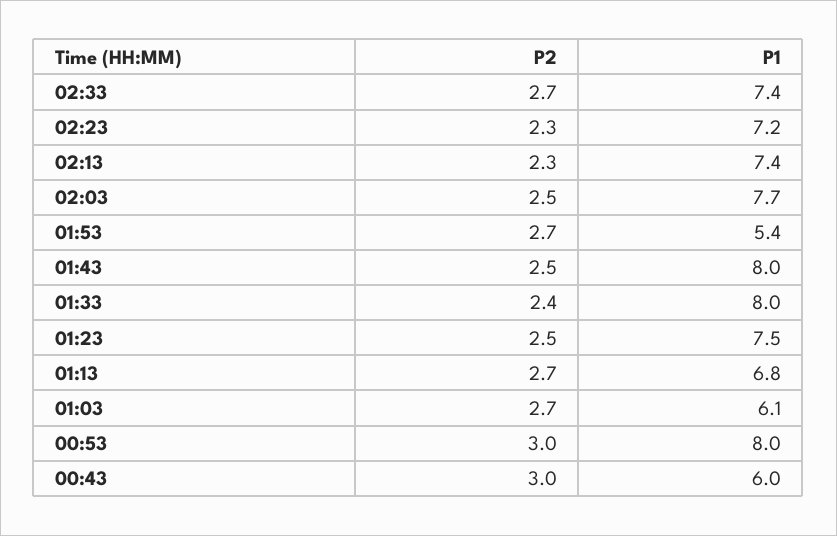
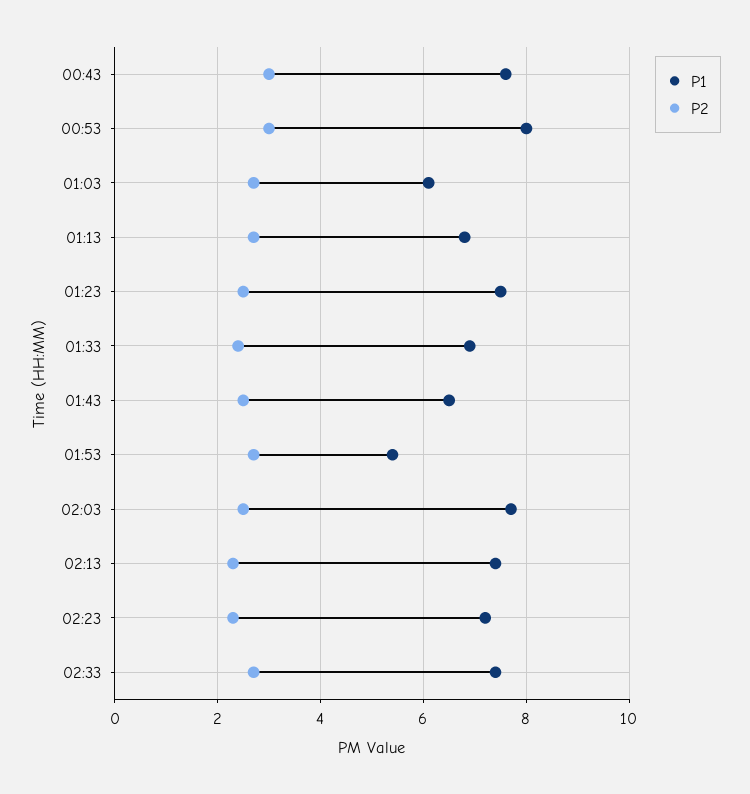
P1, 01:43: 8 -> 6.5
P1, 01:33: 8 -> 7
P1, 00:43: 6 -> 7.5

